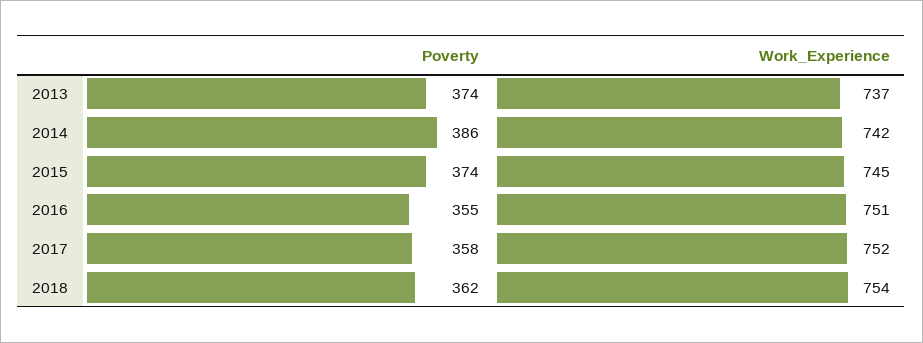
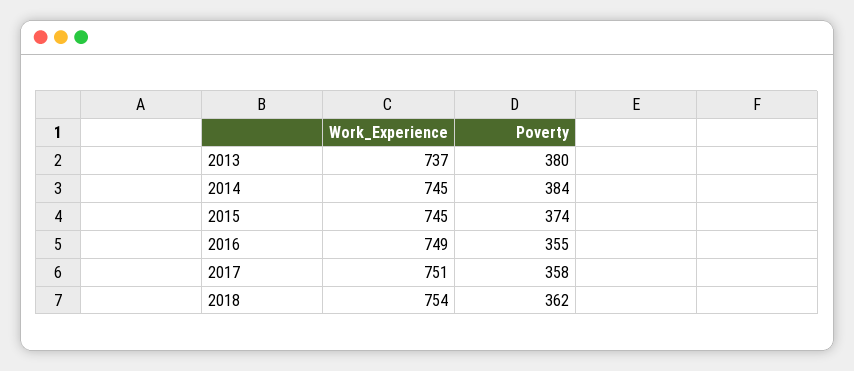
Poverty, 2013: 374 -> 380
Poverty, 2014: 386 -> 384
Work_Experience, 2014: 742 -> 745
Work_Experience, 2016: 751 -> 749
Work_Experience, 2017: 752 -> 751

